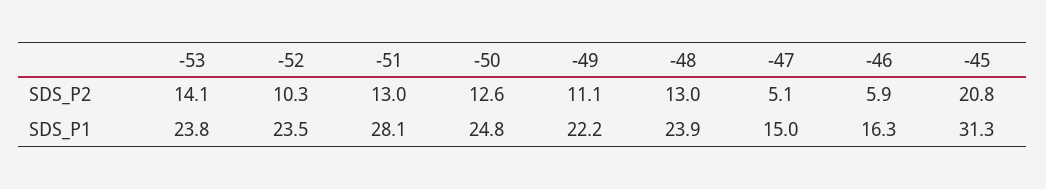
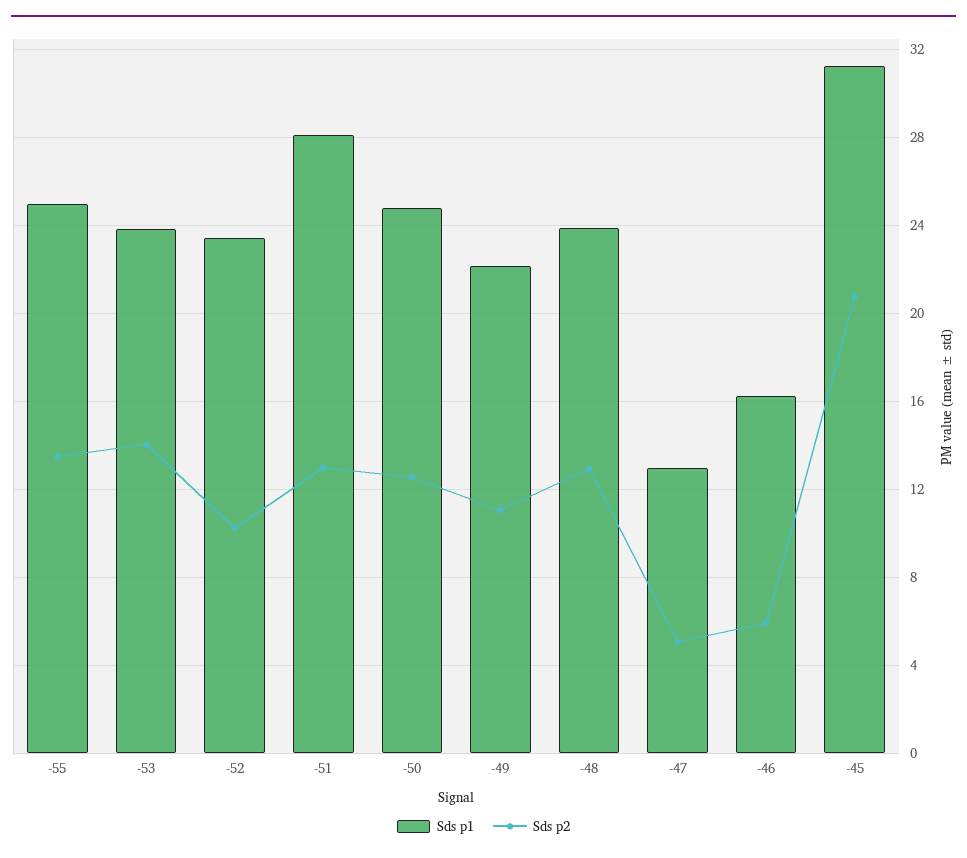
SDS_P1, -47: 15 -> 13
SDS_P1, -55: none -> 25
SDS_P2, -55: none -> 13.5

